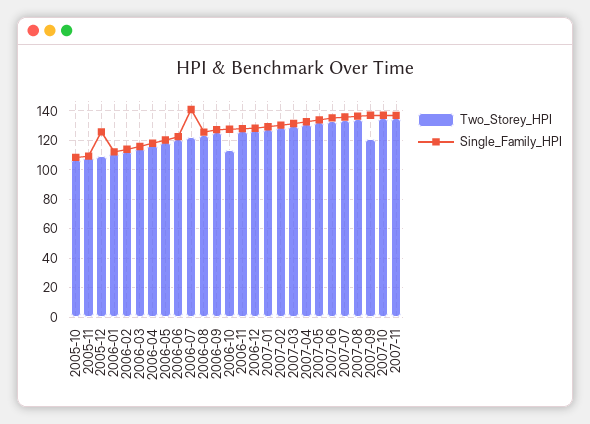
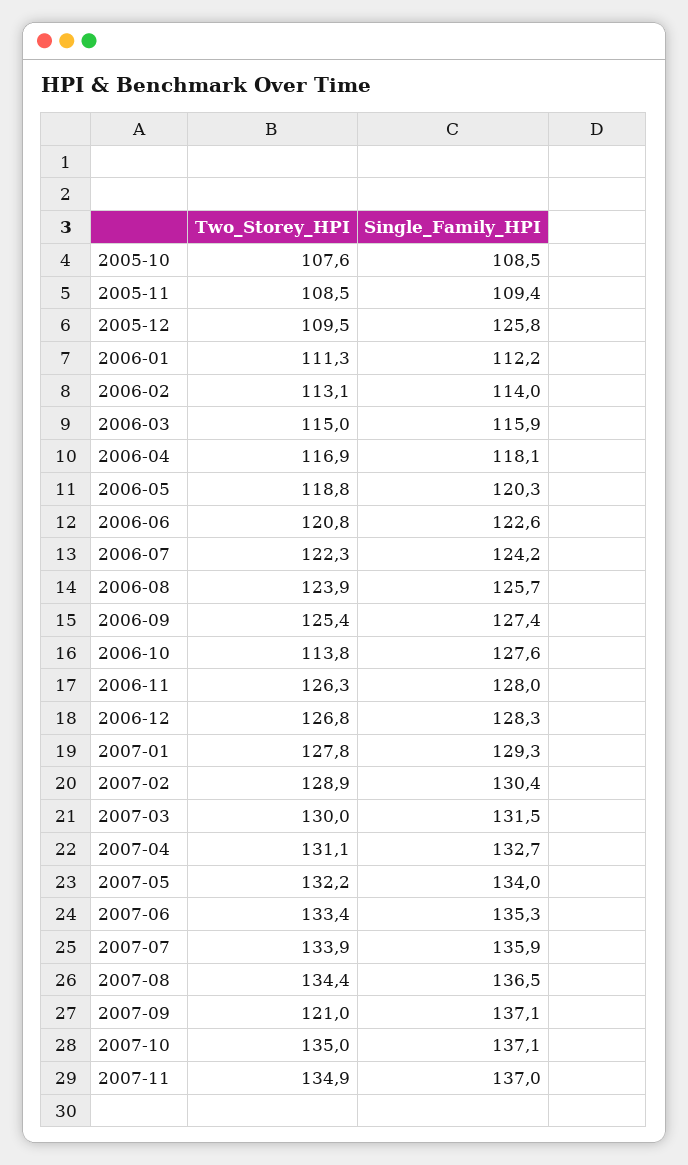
Single_Family_HPI, 2006-07: 140 -> 124.2

